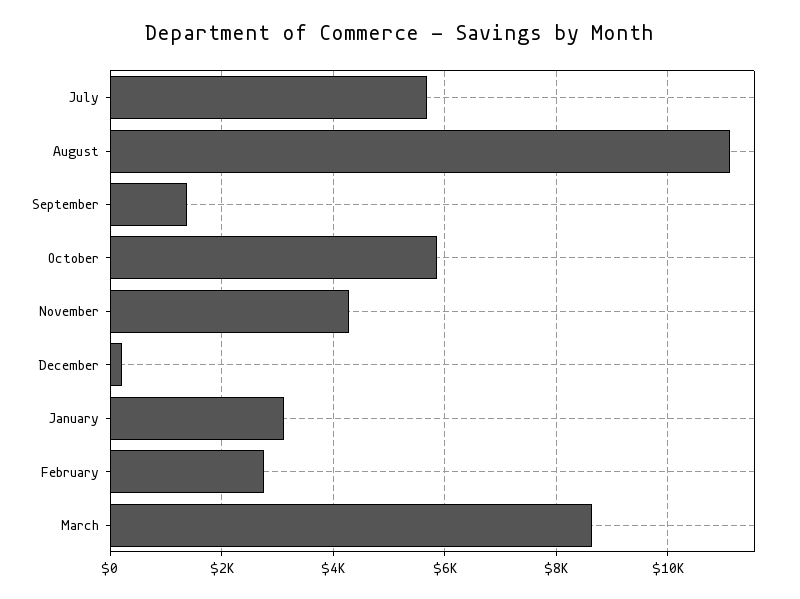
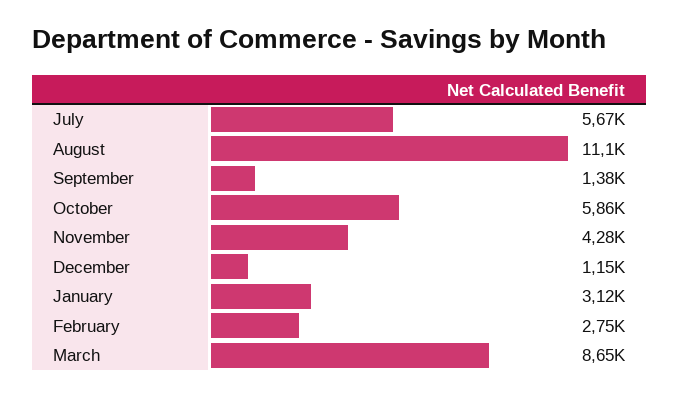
December: 200 -> 1150

